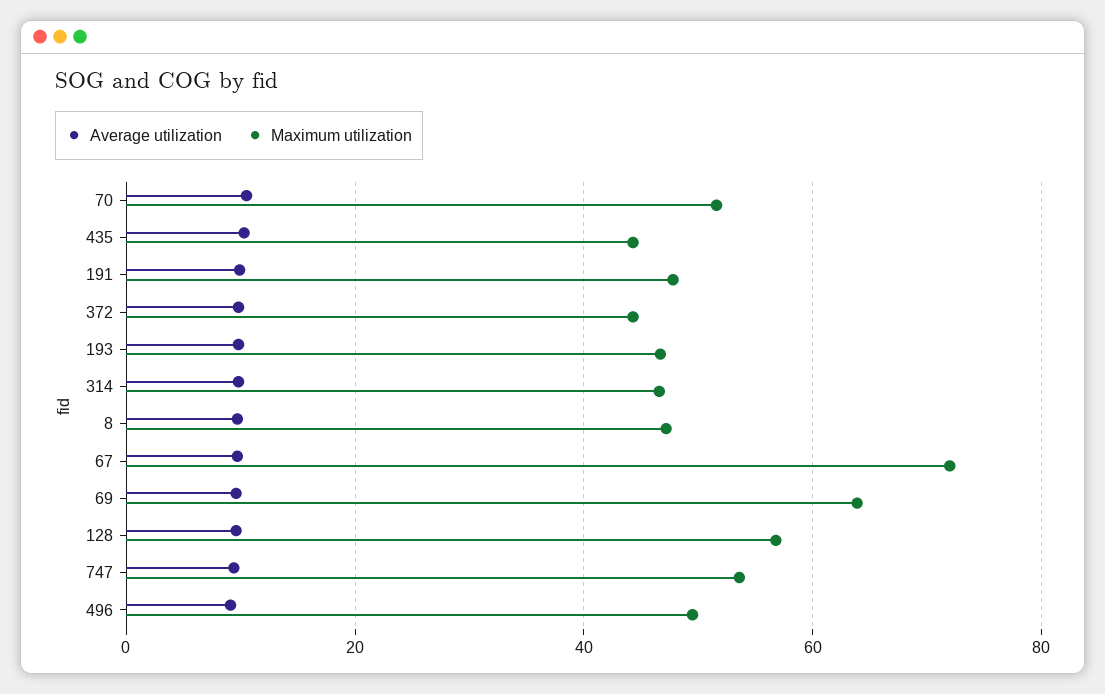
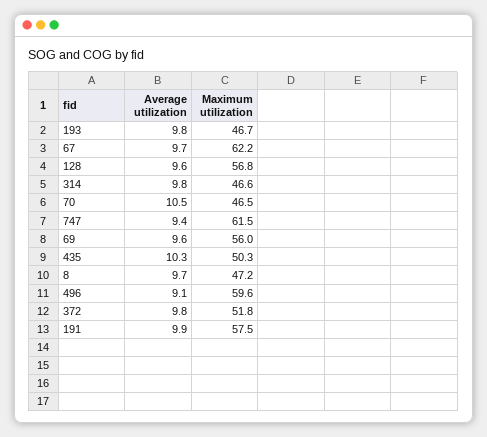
Maximum utilization, 70: 52 -> 46.5
Maximum utilization, 435: 44 -> 50.3
Maximum utilization, 191: 48 -> 57.5
Maximum utilization, 372: 44 -> 51.8
Maximum utilization, 67: 72 -> 62.2
Maximum utilization, 69: 64 -> 56
Maximum utilization, 747: 54 -> 61.5
Maximum utilization, 496: 50 -> 59.6

